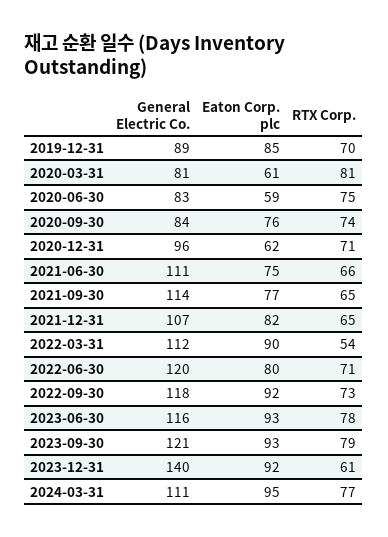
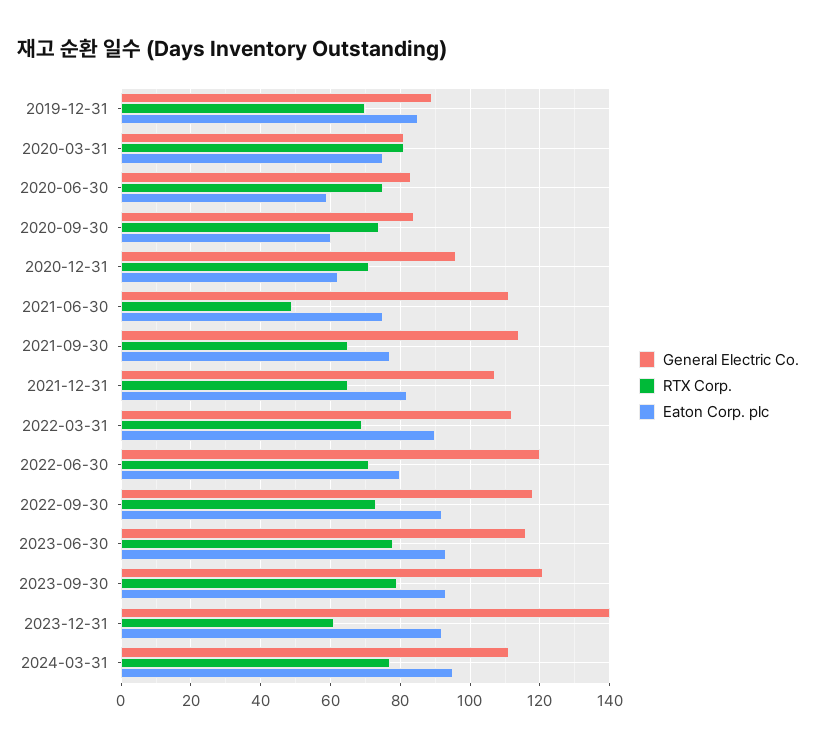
Eaton Corp. plc, 2020-03-31: 61 -> 75
Eaton Corp. plc, 2020-09-30: 76 -> 60
RTX Corp., 2021-06-30: 66 -> 50
RTX Corp., 2022-03-31: 54 -> 70

